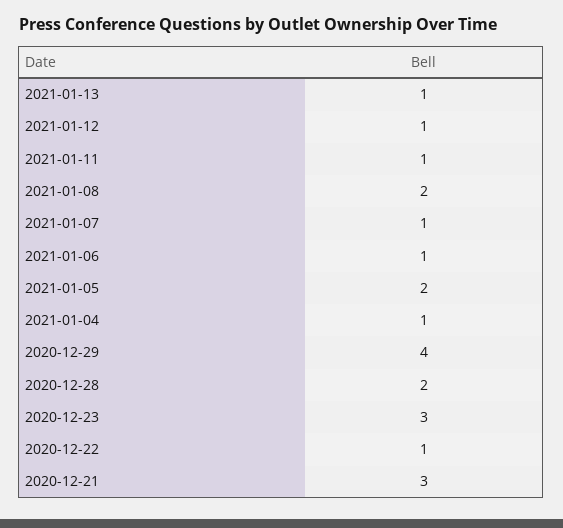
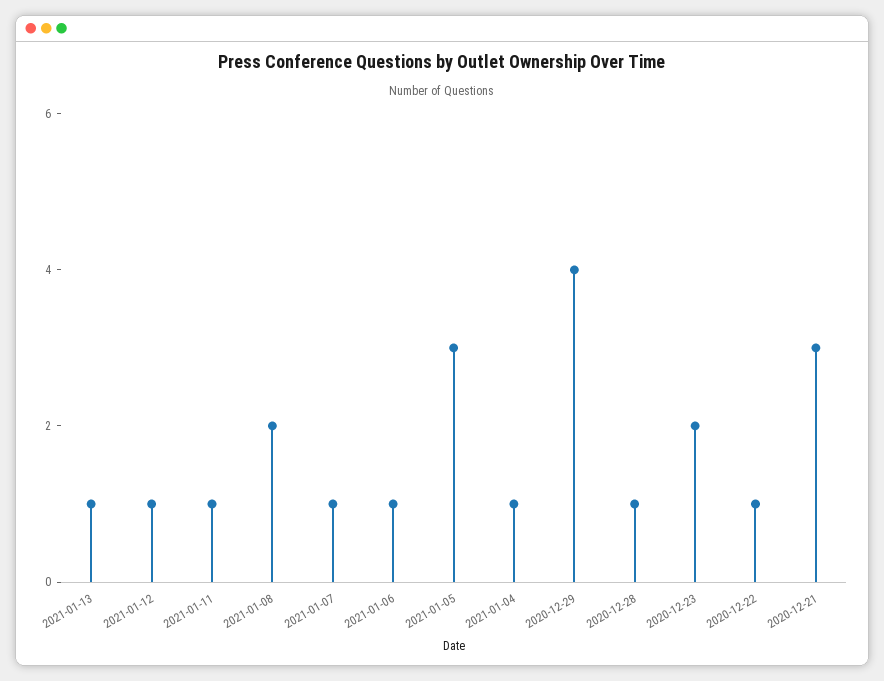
2021-01-05: 2 -> 3
2020-12-28: 2 -> 1
2020-12-23: 3 -> 2

